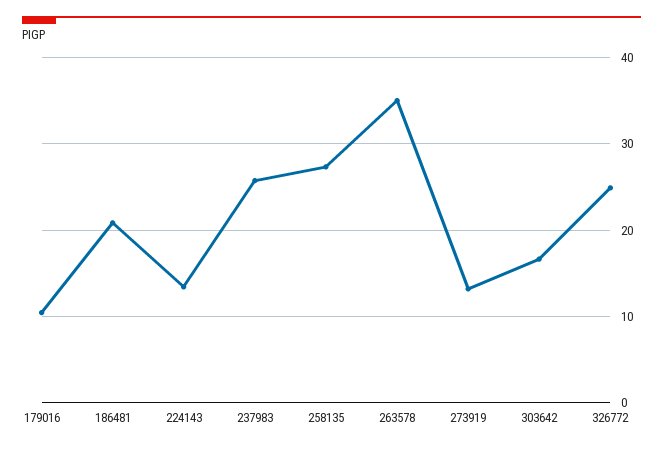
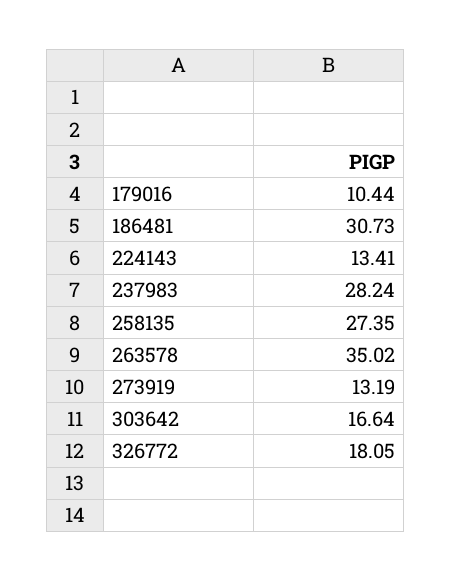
186481: 21 -> 30.73
237983: 26 -> 28.24
326772: 25 -> 18.05

